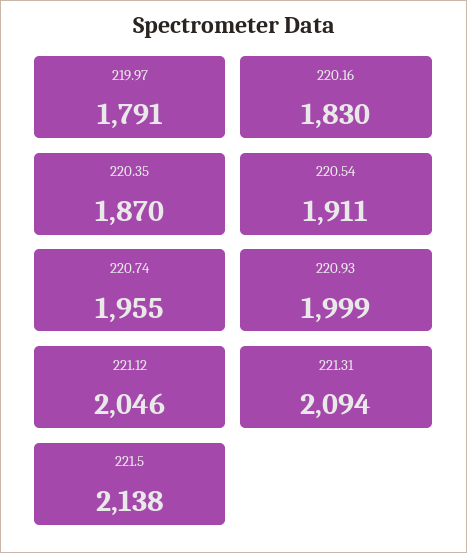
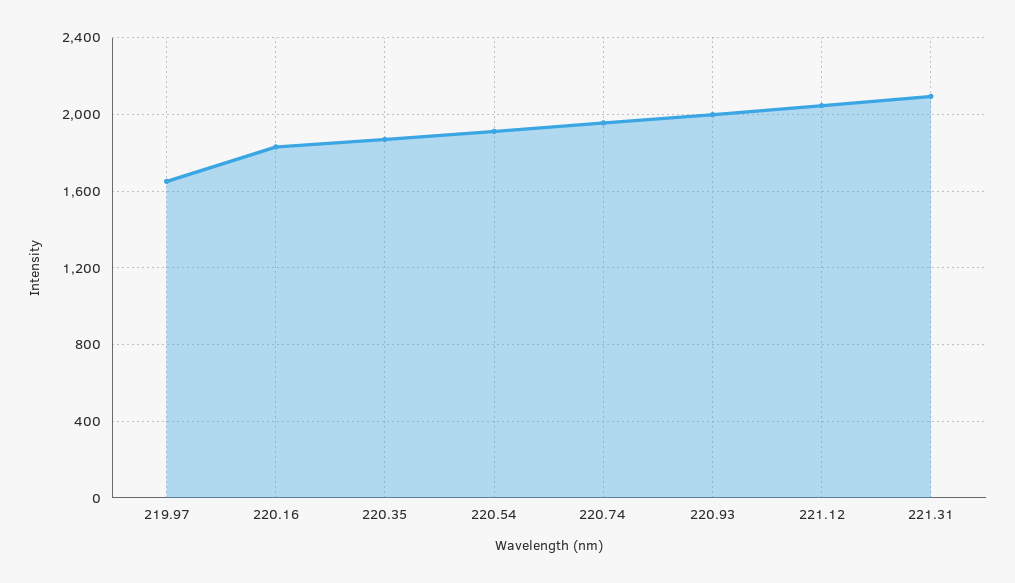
219.97: 1791 -> 1650
221.5: 2138 -> none

